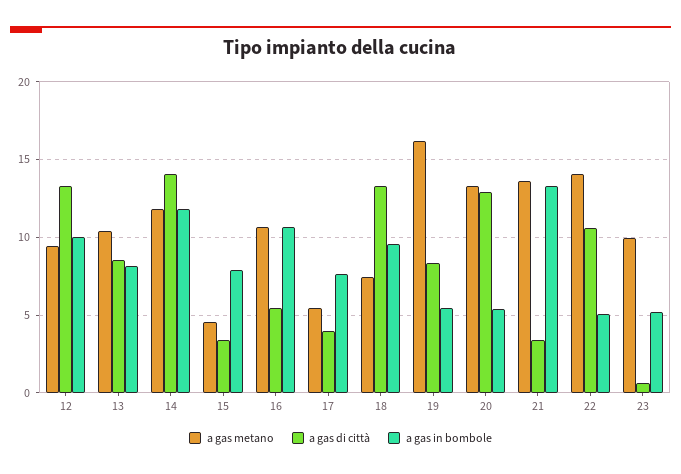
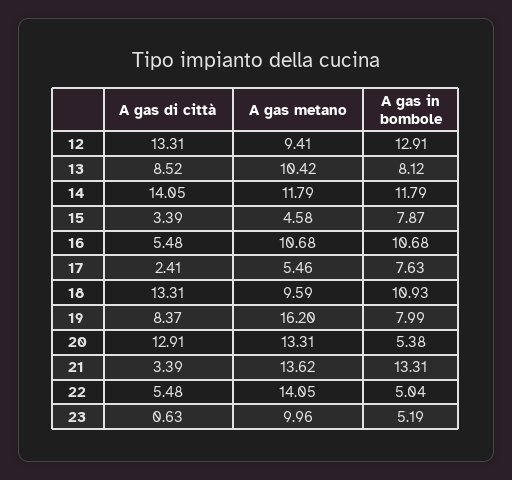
a gas in bombole, 12: 10 -> 12.91
a gas di città, 17: 4 -> 2.41
a gas metano, 18: 7.5 -> 9.59
a gas in bombole, 18: 9.5 -> 10.93
a gas in bombole, 19: 5.5 -> 7.99
a gas di città, 22: 10.5 -> 5.48

